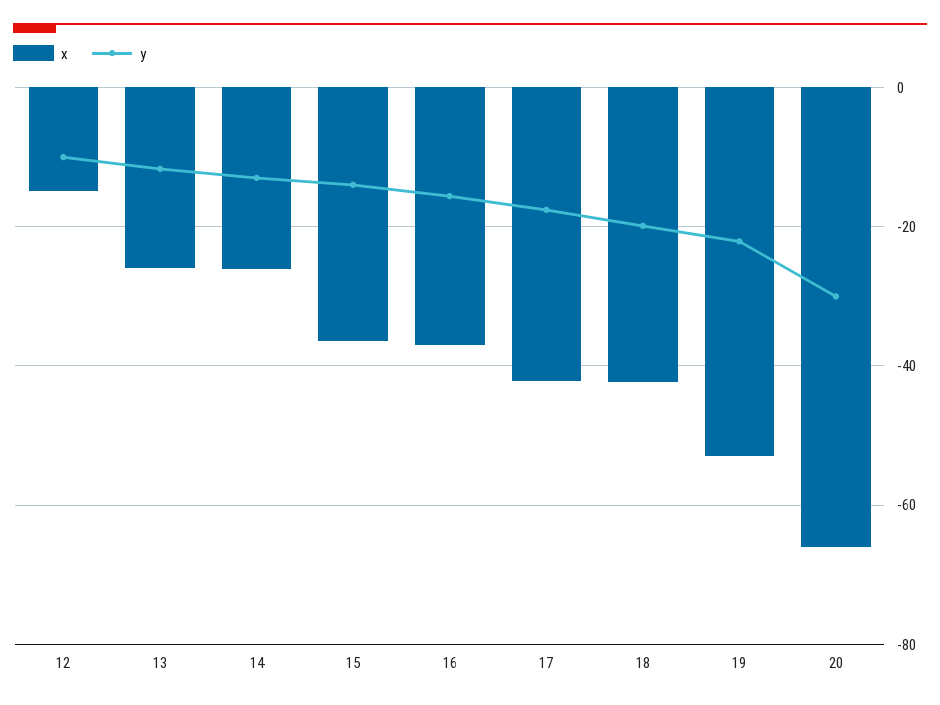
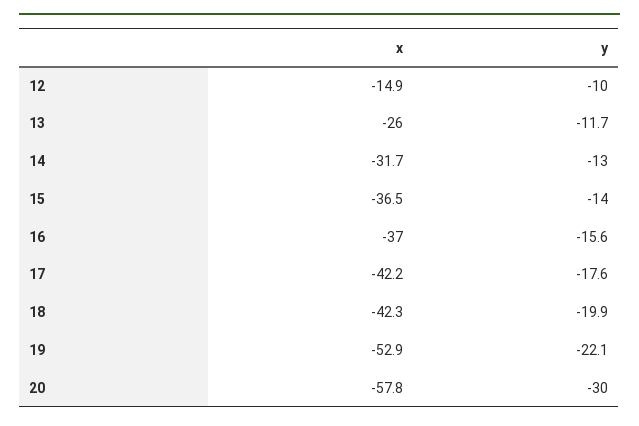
x, 14: -26 -> -31.7
x, 20: -66 -> -57.8

